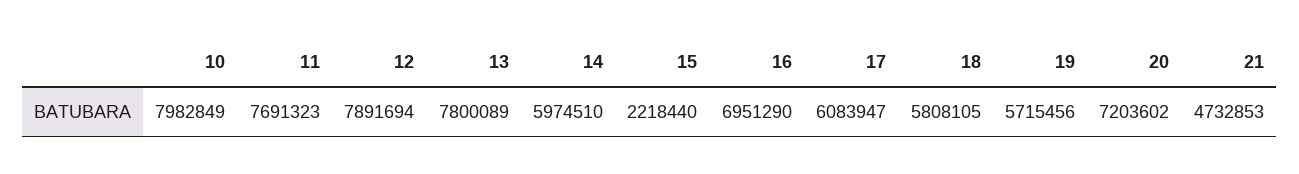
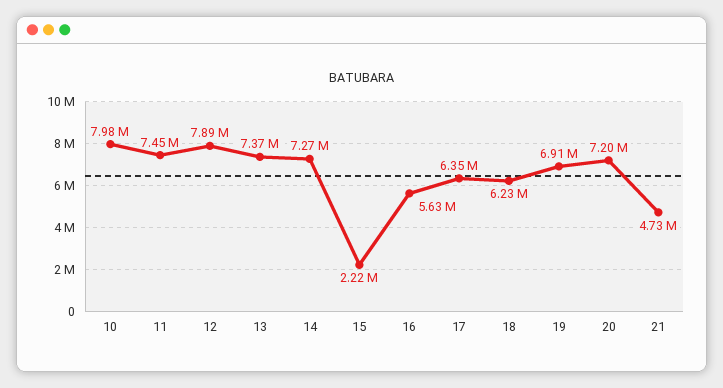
11: 7691323 -> 7450000
13: 7800089 -> 7370000
14: 5974510 -> 7270000
16: 6951290 -> 5630000
17: 6083947 -> 6350000
18: 5808105 -> 6230000
19: 5715456 -> 6910000

